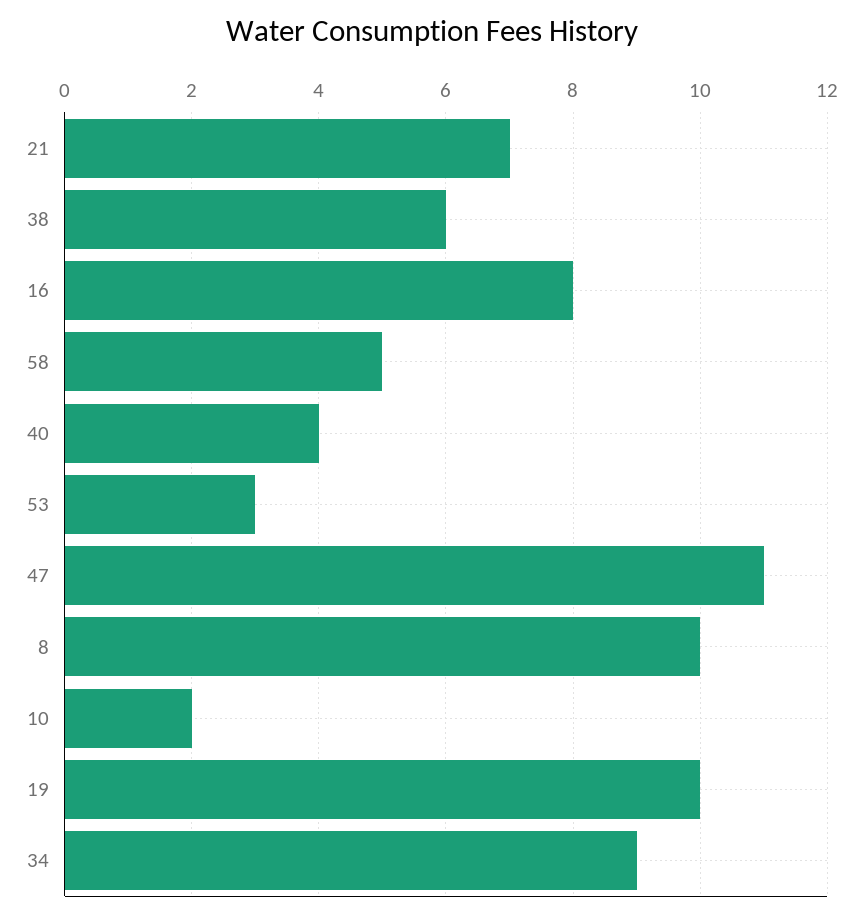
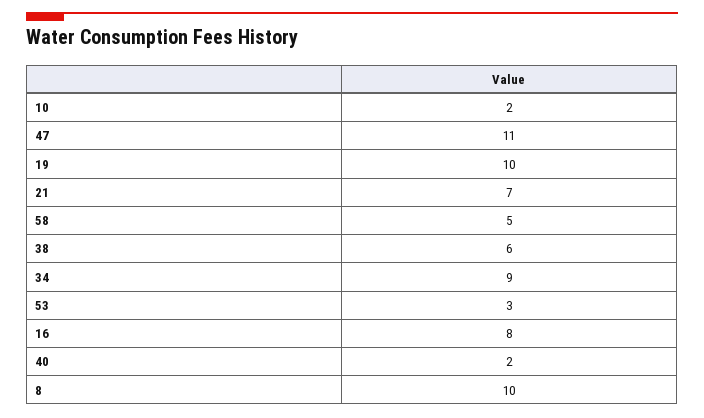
40: 4 -> 2

